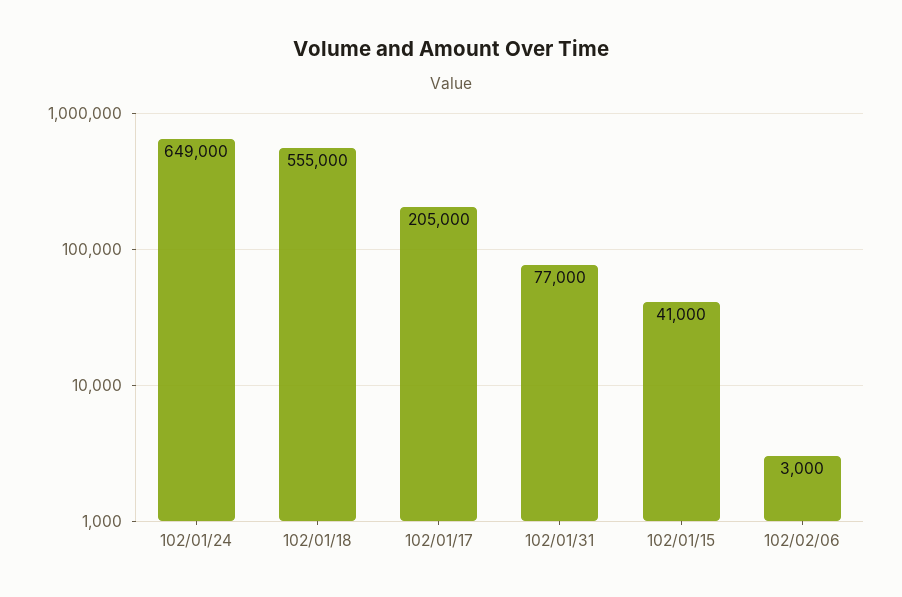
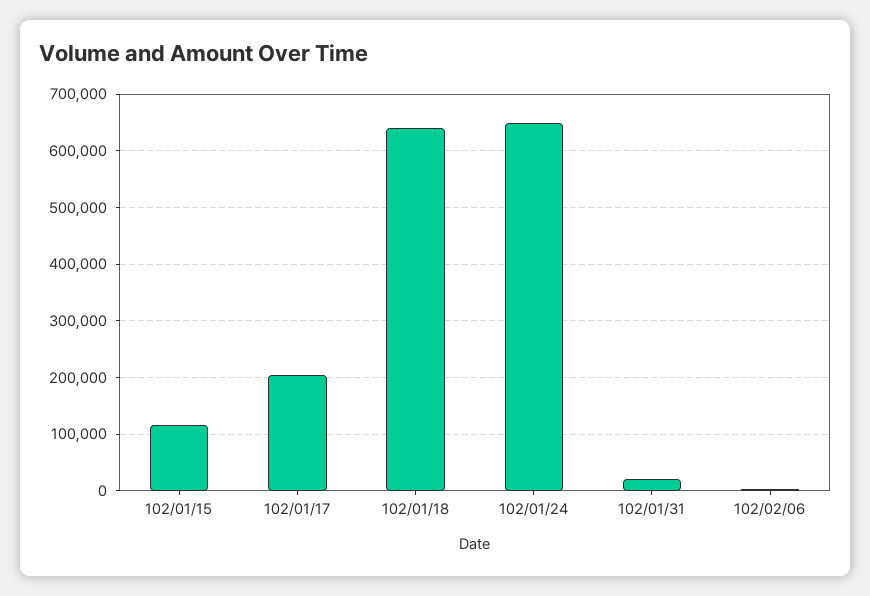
102/01/18: 555000 -> 640000
102/01/31: 77000 -> 20000
102/01/15: 41000 -> 120000

